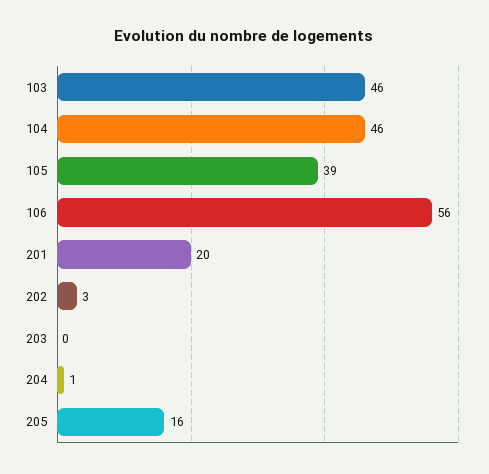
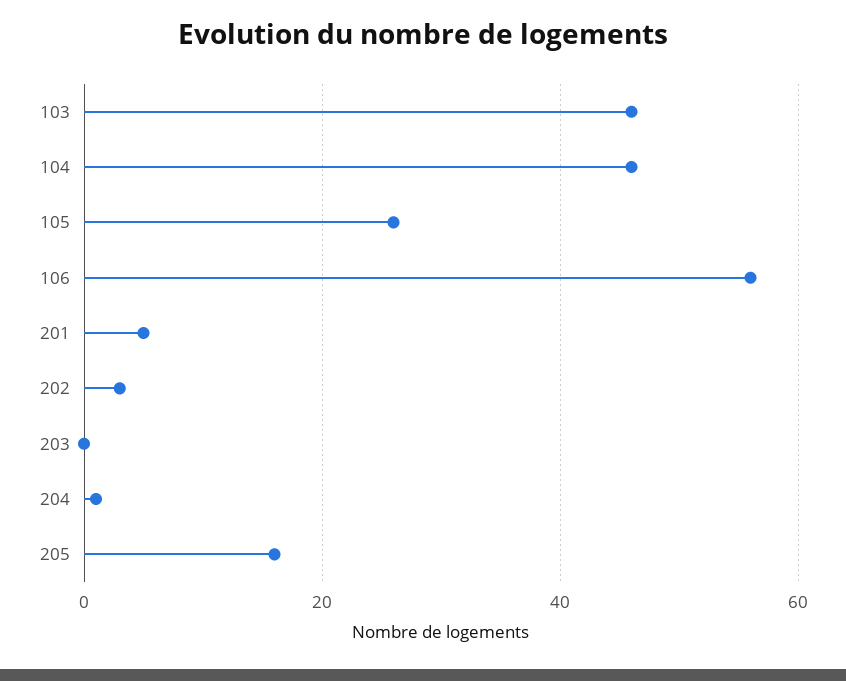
105: 39 -> 25
201: 20 -> 5

